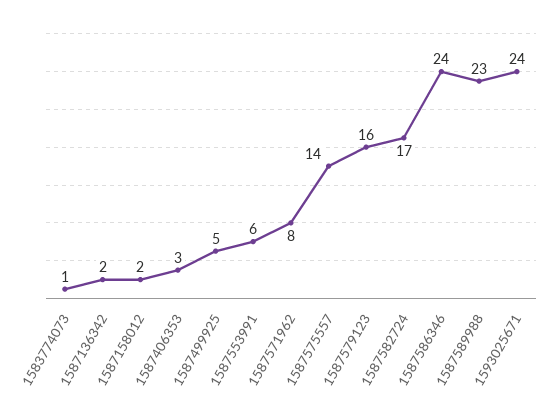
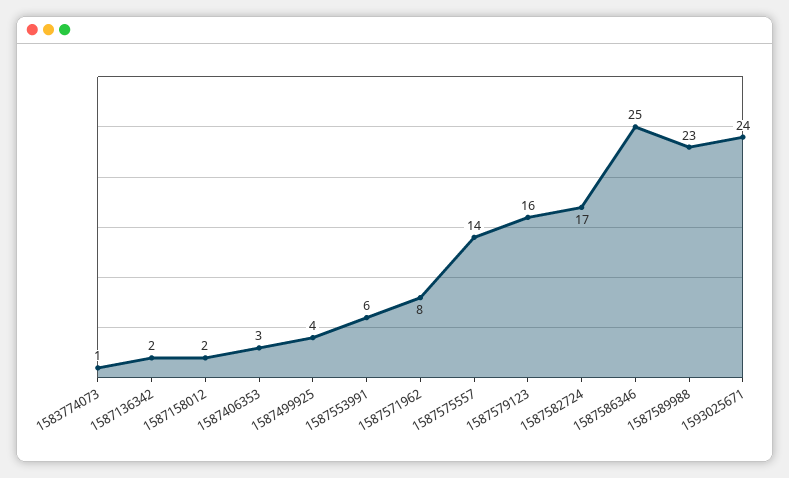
1587499925: 5 -> 4
1587586346: 24 -> 25

